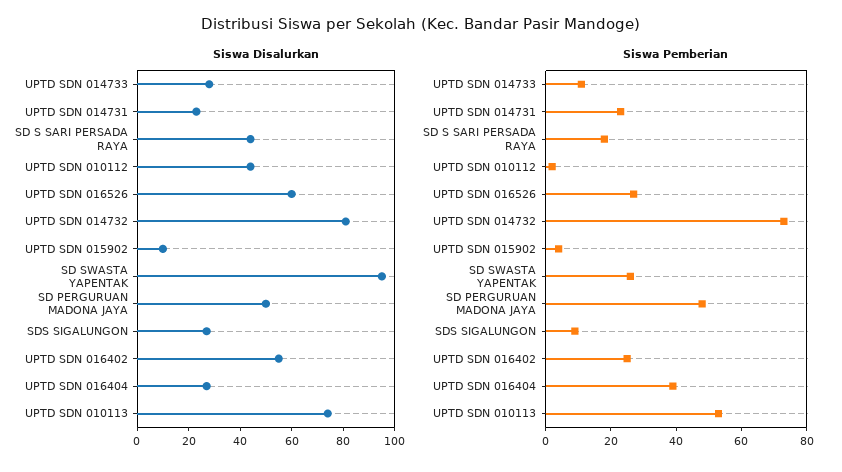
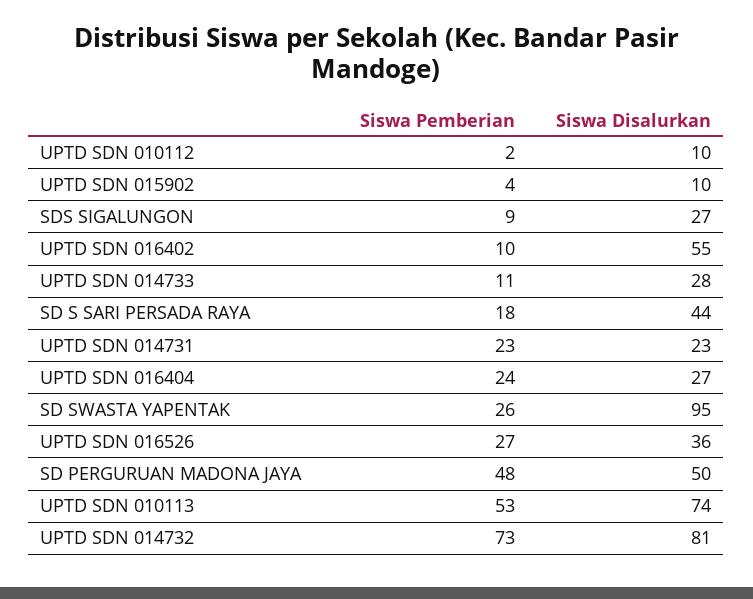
Siswa Disalurkan, UPTD SDN 010112: 45 -> 10
Siswa Disalurkan, UPTD SDN 016526: 60 -> 36
Siswa Pemberian, UPTD SDN 016402: 25 -> 10
Siswa Pemberian, UPTD SDN 016404: 40 -> 24

